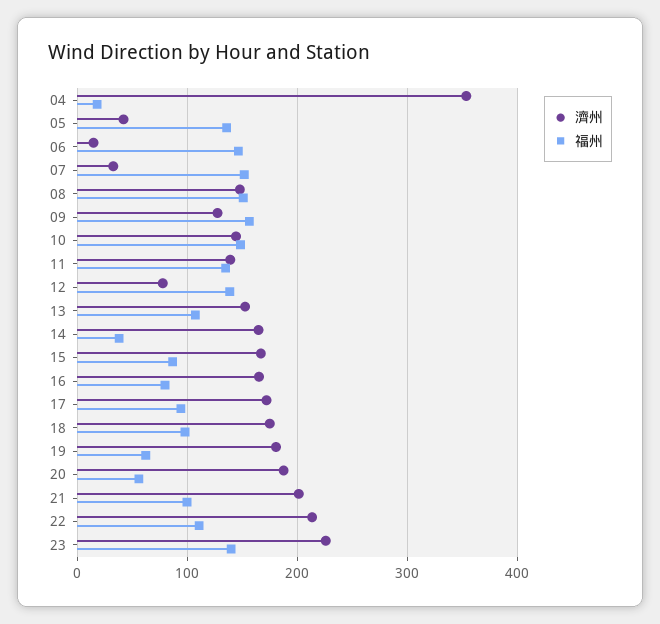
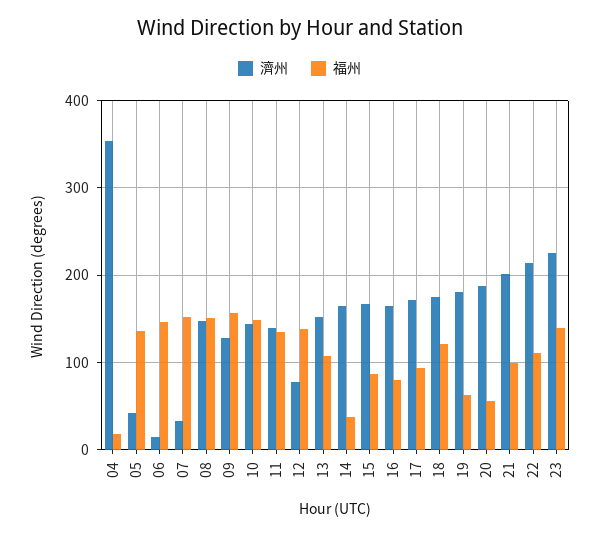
福州, 18: 100 -> 120

